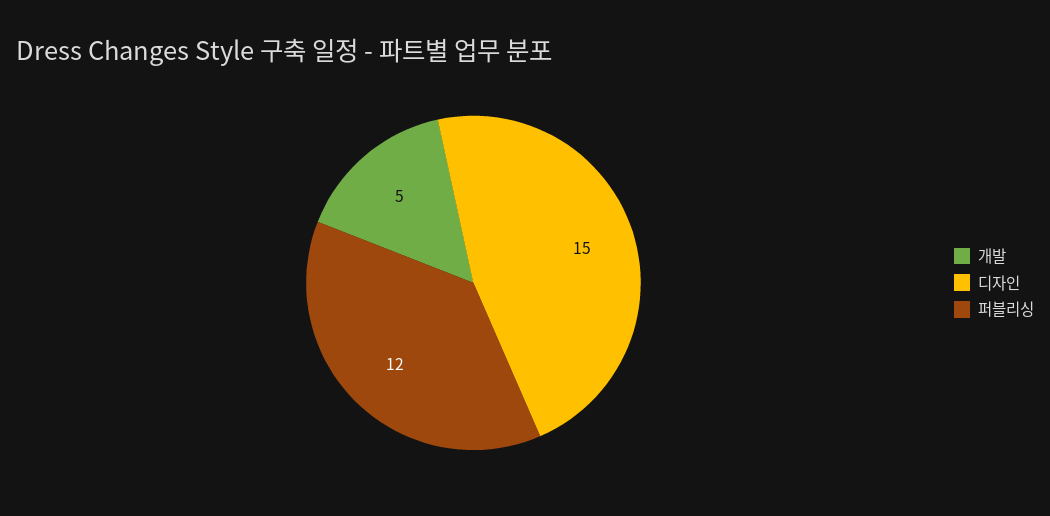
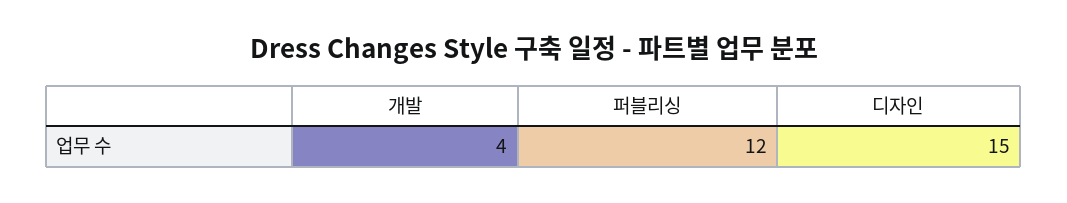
개발: 5 -> 4

